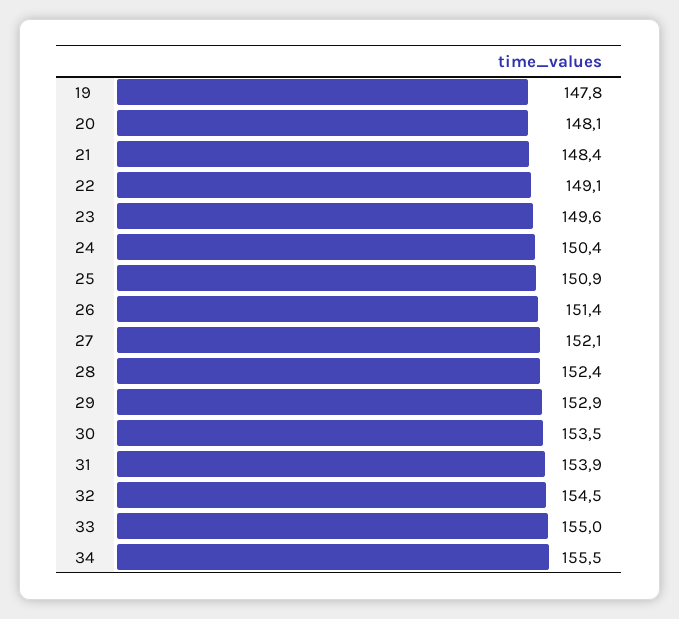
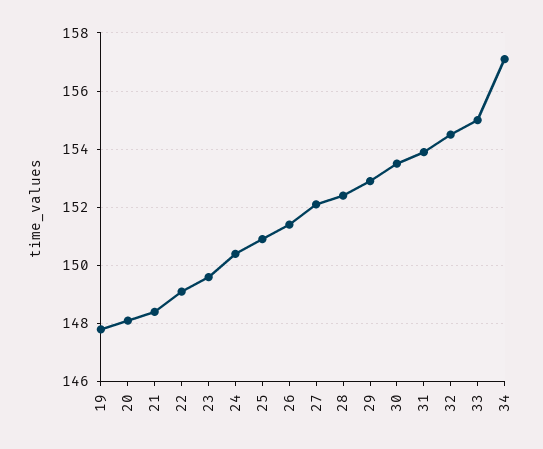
34: 155.5 -> 157

